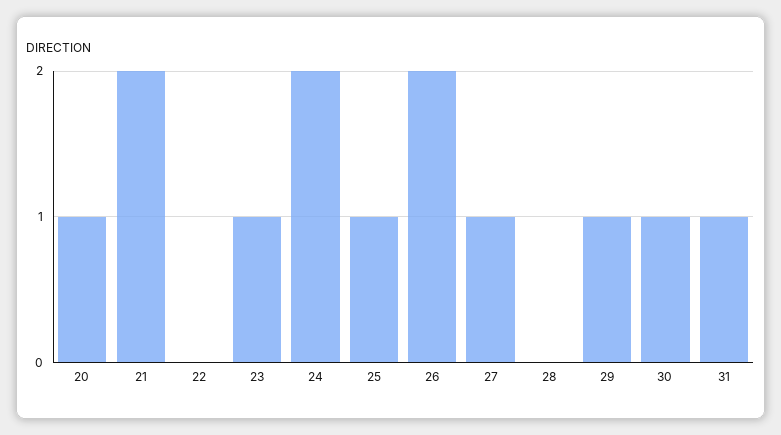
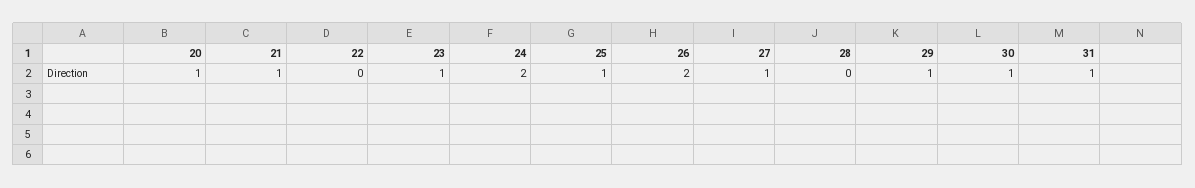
21: 2 -> 1

